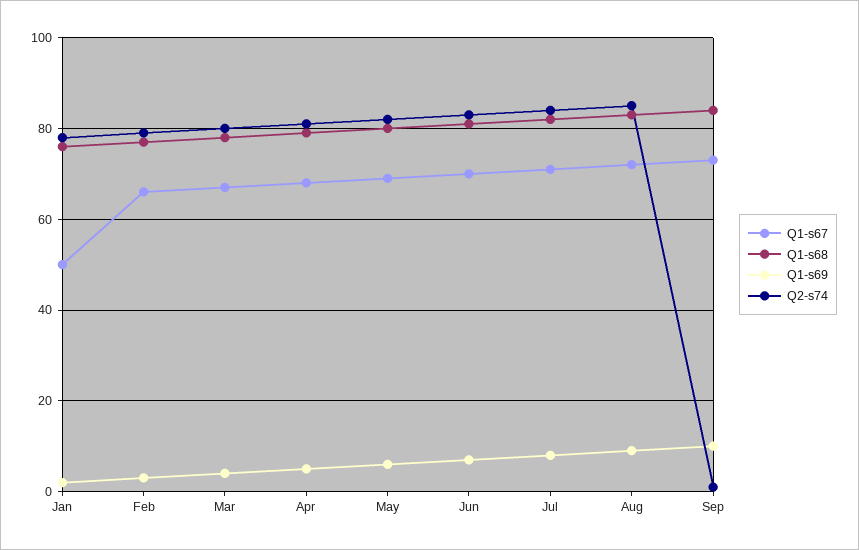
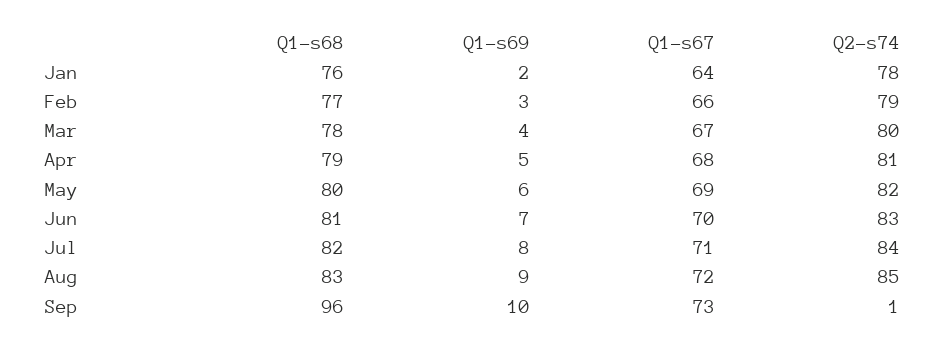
Q1-s67, Jan: 50 -> 64
Q1-s68, Sep: 85 -> 96

